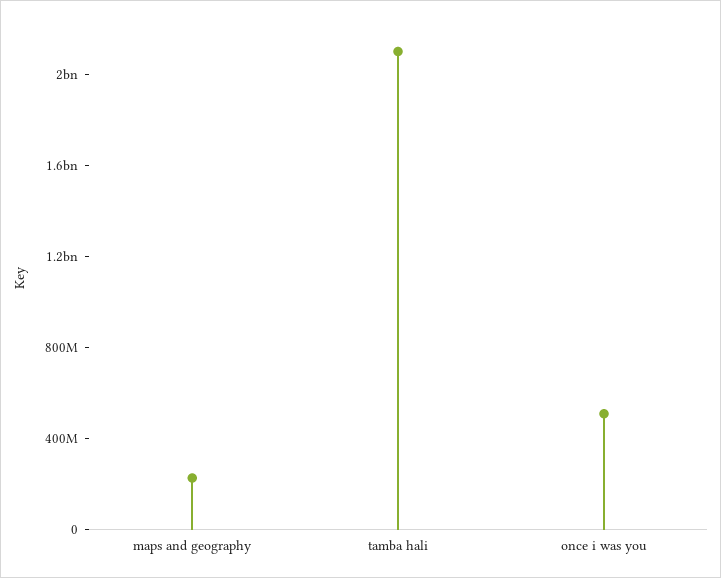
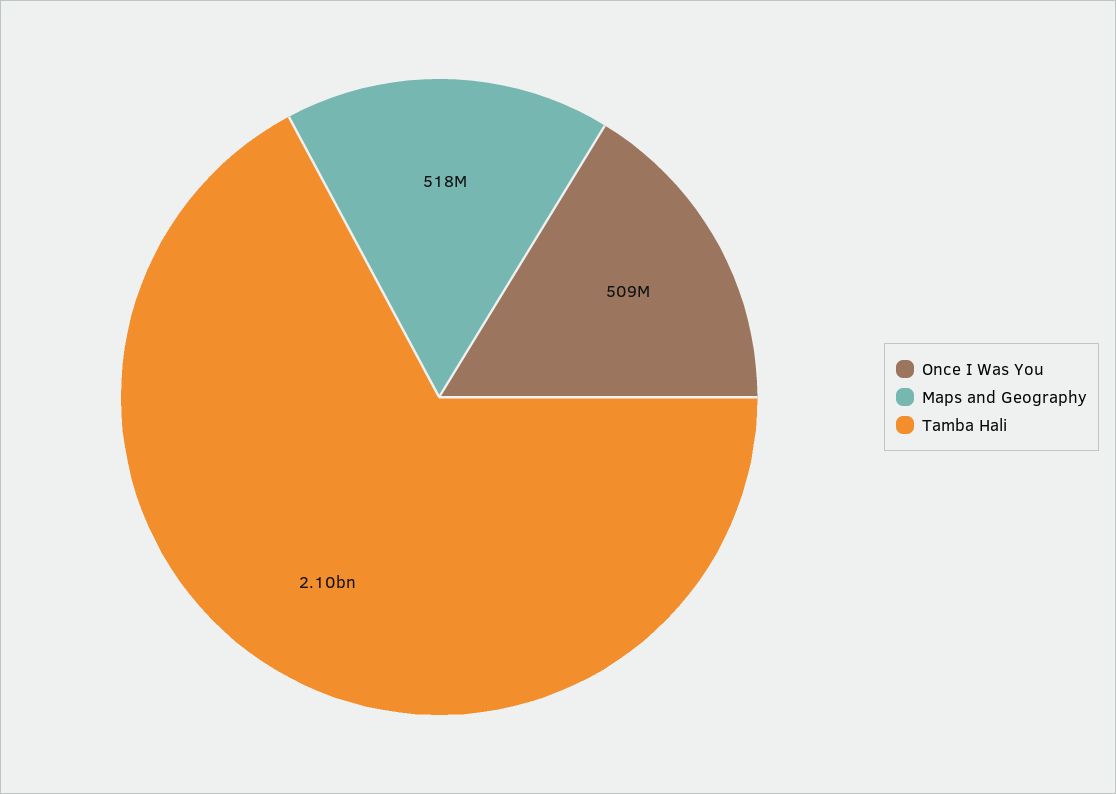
maps and geography: 200000000 -> 518000000

